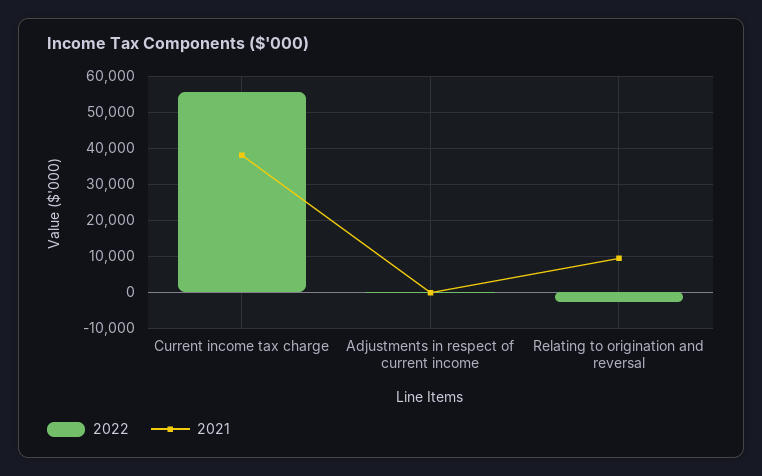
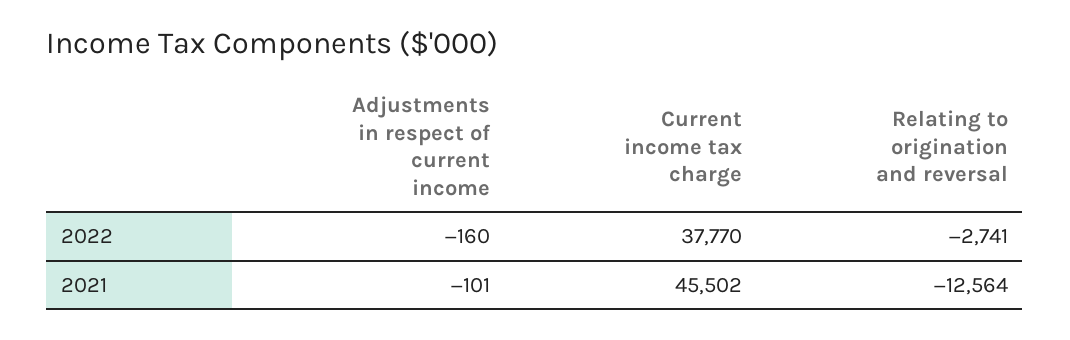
2022, Current income tax charge: 56000 -> 37770
2021, Current income tax charge: 38000 -> 45502
2021, Relating to origination and reversal: 10000 -> -12564

